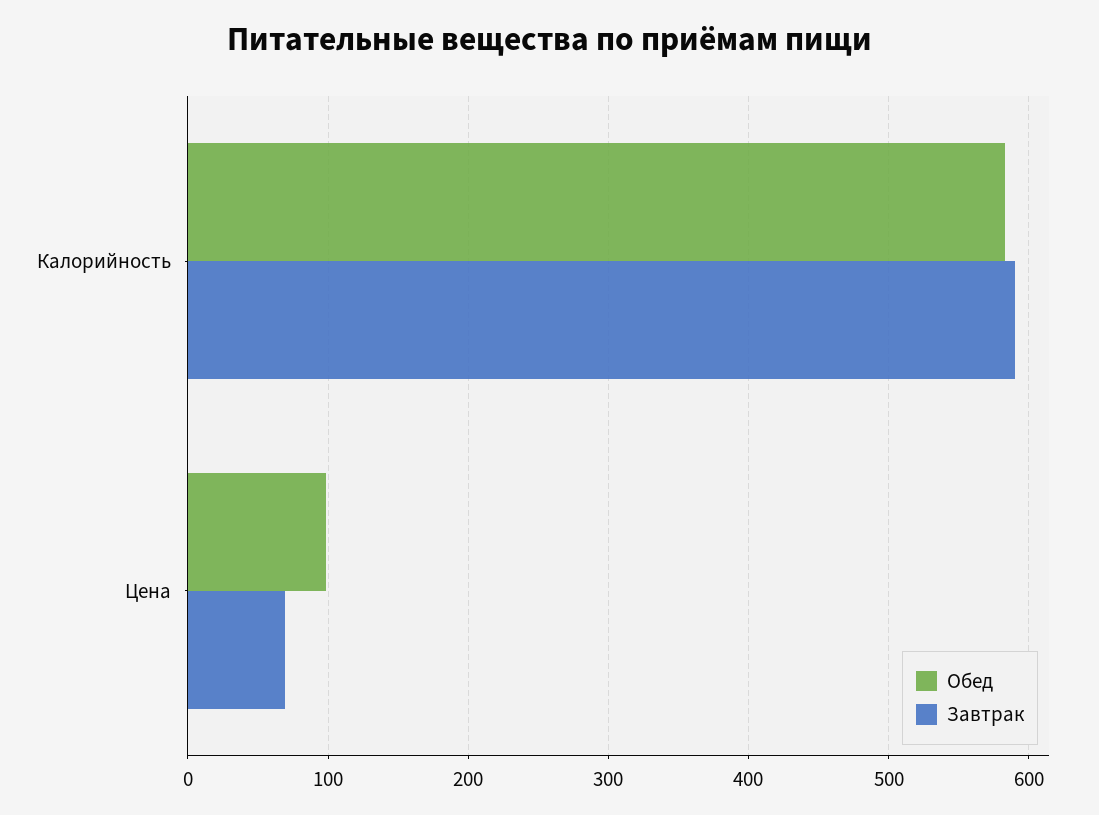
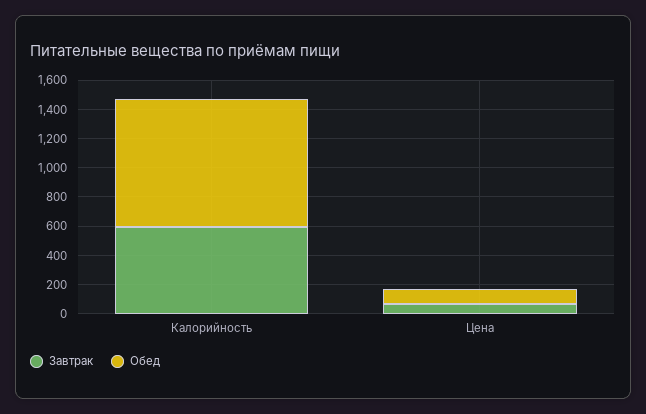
Обед, Калорийность: 580 -> 900

